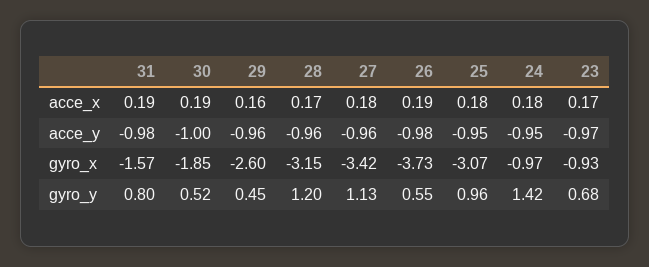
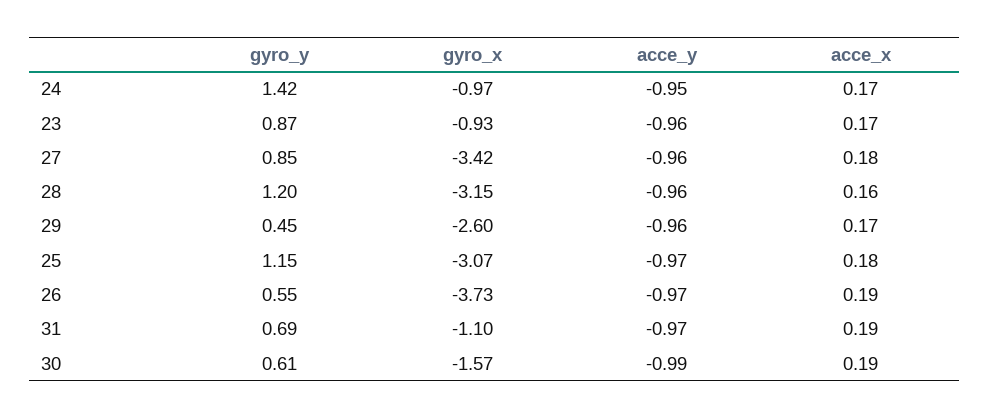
29, acce_x: 0.16 -> 0.17
28, acce_x: 0.17 -> 0.16
24, acce_x: 0.18 -> 0.17
31, acce_y: -0.98 -> -0.97
30, acce_y: -1 -> -0.99
26, acce_y: -0.98 -> -0.97
25, acce_y: -0.95 -> -0.97
23, acce_y: -0.97 -> -0.96
31, gyro_x: -1.57 -> -1.1
30, gyro_x: -1.85 -> -1.57
31, gyro_y: 0.8 -> 0.69
30, gyro_y: 0.52 -> 0.61
27, gyro_y: 1.13 -> 0.85
25, gyro_y: 0.96 -> 1.15
23, gyro_y: 0.68 -> 0.87

